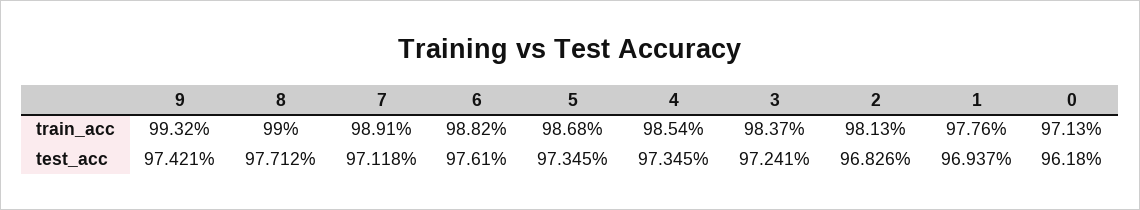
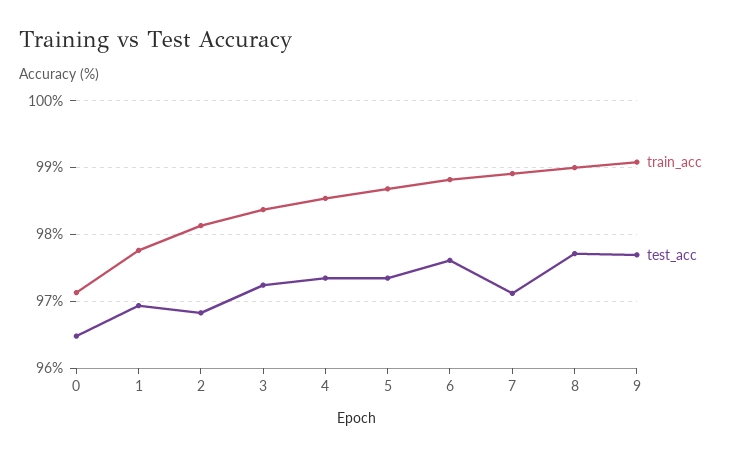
train_acc, 9: 99.32 -> 99.1
test_acc, 9: 97.421 -> 97.7
test_acc, 0: 96.18 -> 96.5

